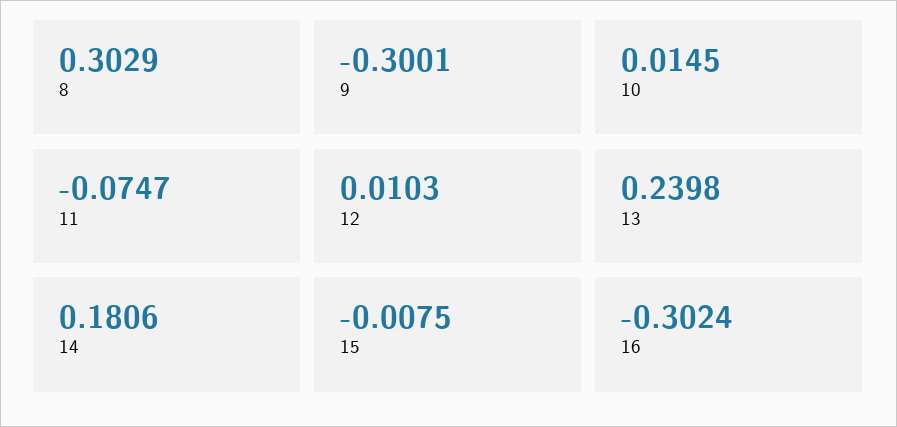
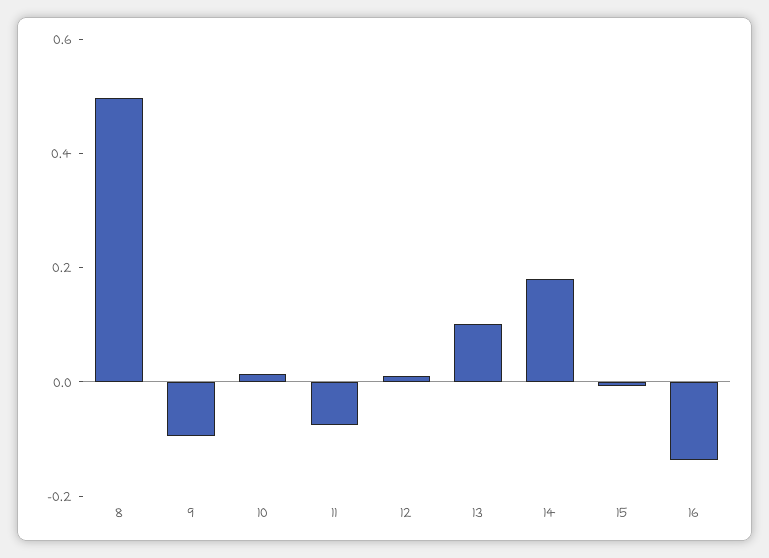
8: 0.3029 -> 0.5
9: -0.3001 -> -0.1
13: 0.2398 -> 0.1
16: -0.3024 -> -0.15

